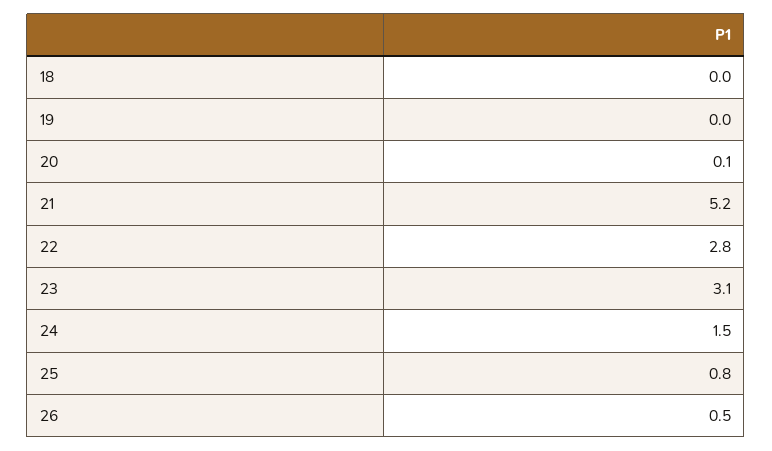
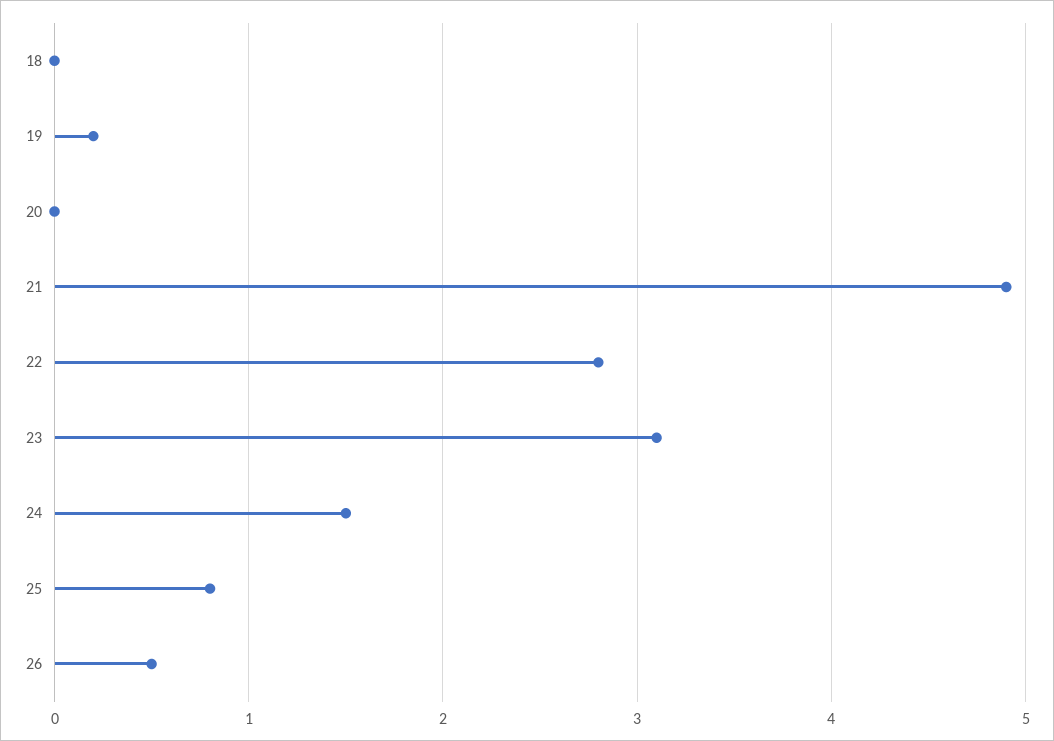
19: 0 -> 0.2
20: 0.1 -> 0
21: 5.2 -> 4.9

